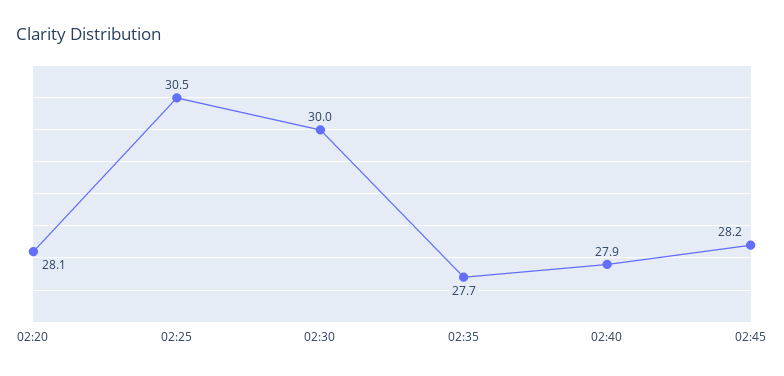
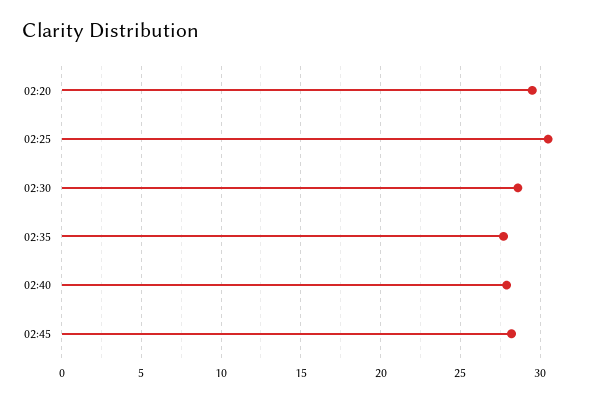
02:20: 28.1 -> 29.5
02:30: 30 -> 28.5

